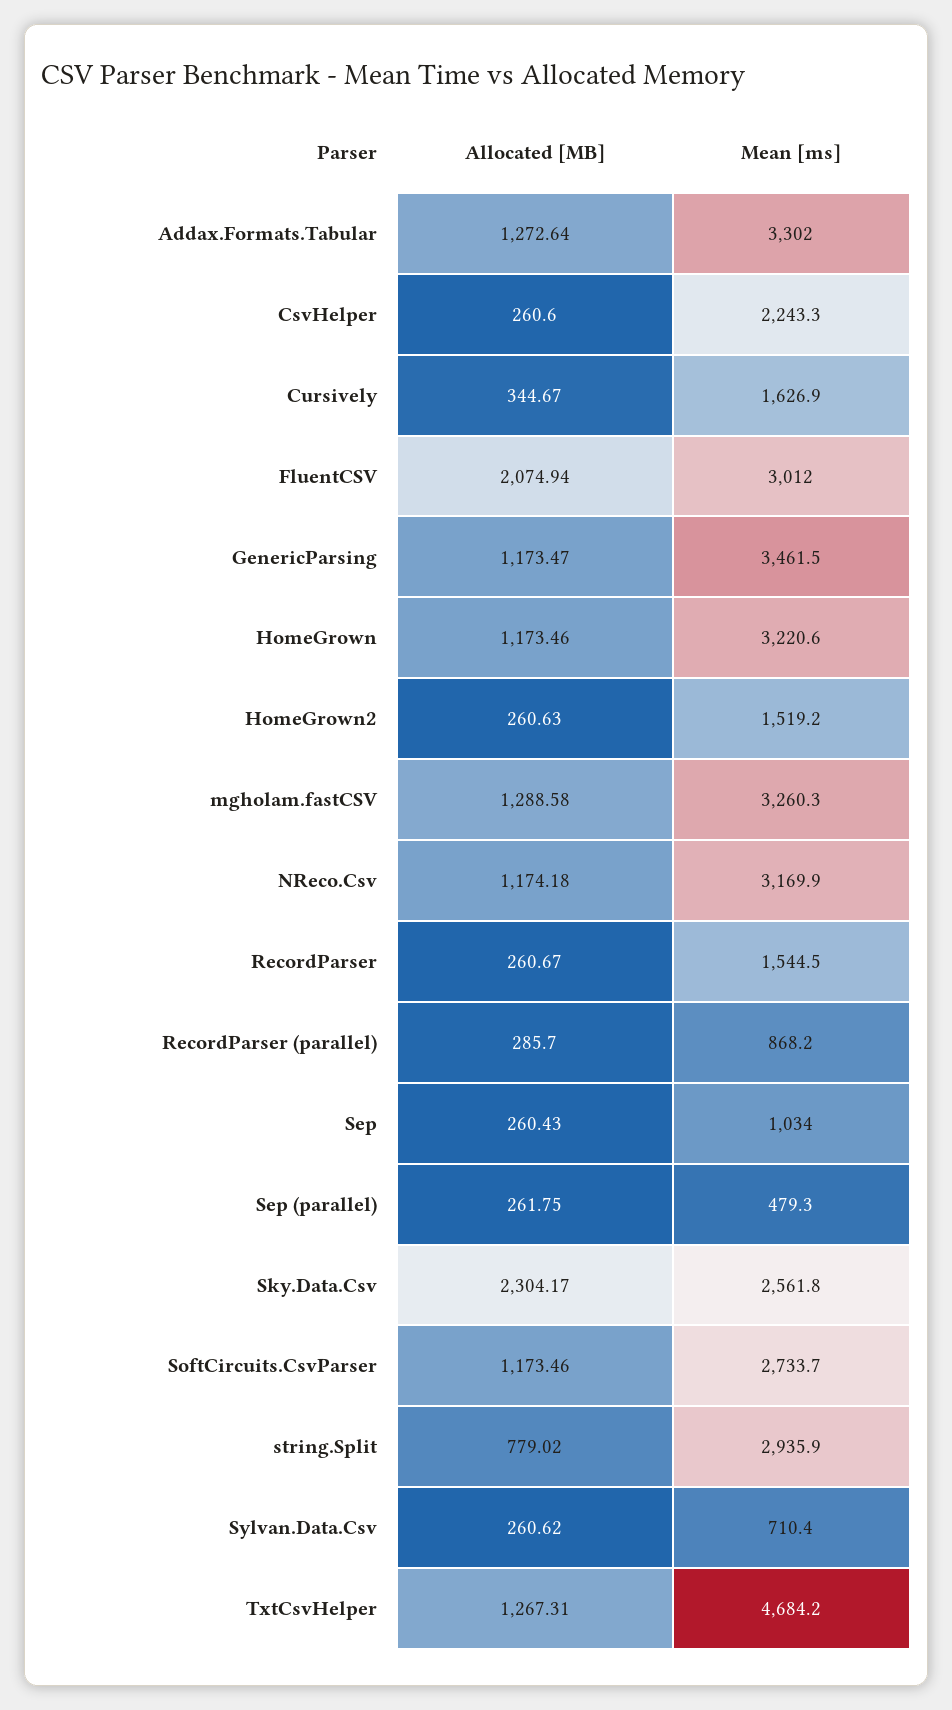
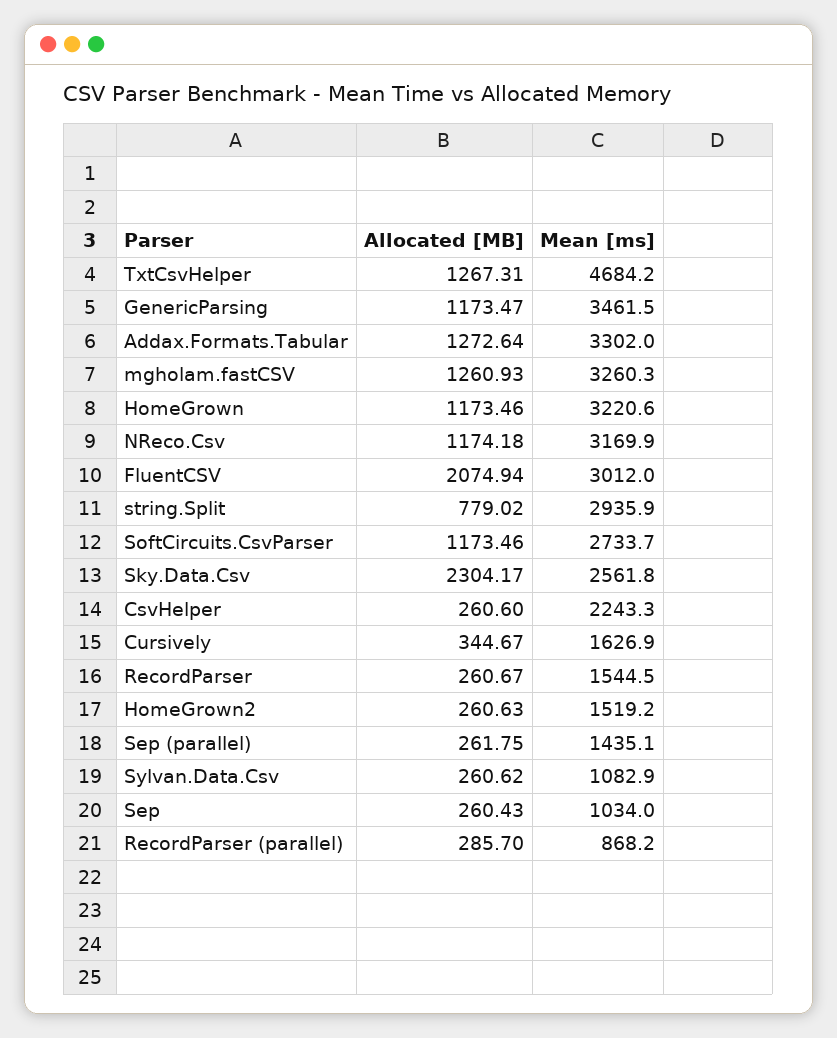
Allocated [MB], mgholam.fastCSV: 1288.58 -> 1260.93
Mean [ms], Sep (parallel): 479.3 -> 1435.1
Mean [ms], Sylvan.Data.Csv: 710.4 -> 1082.9

